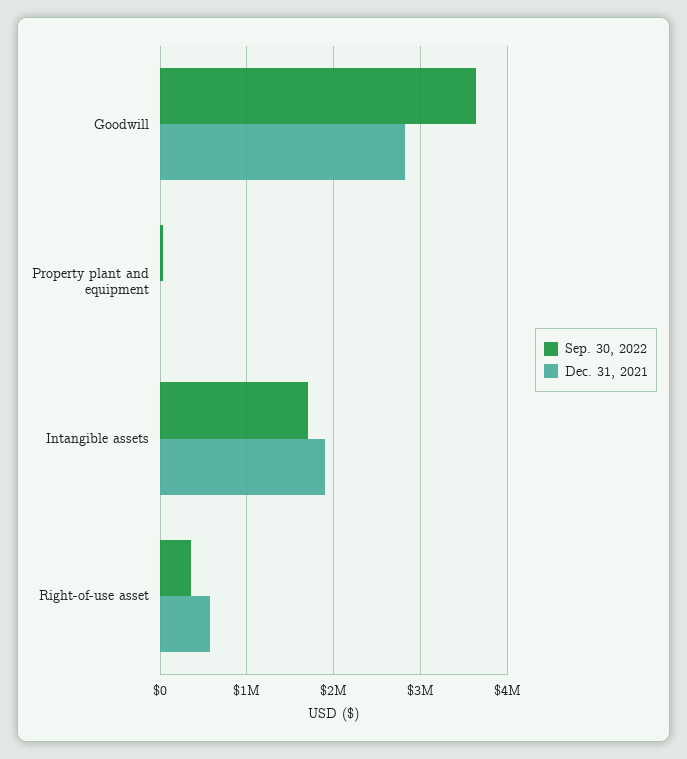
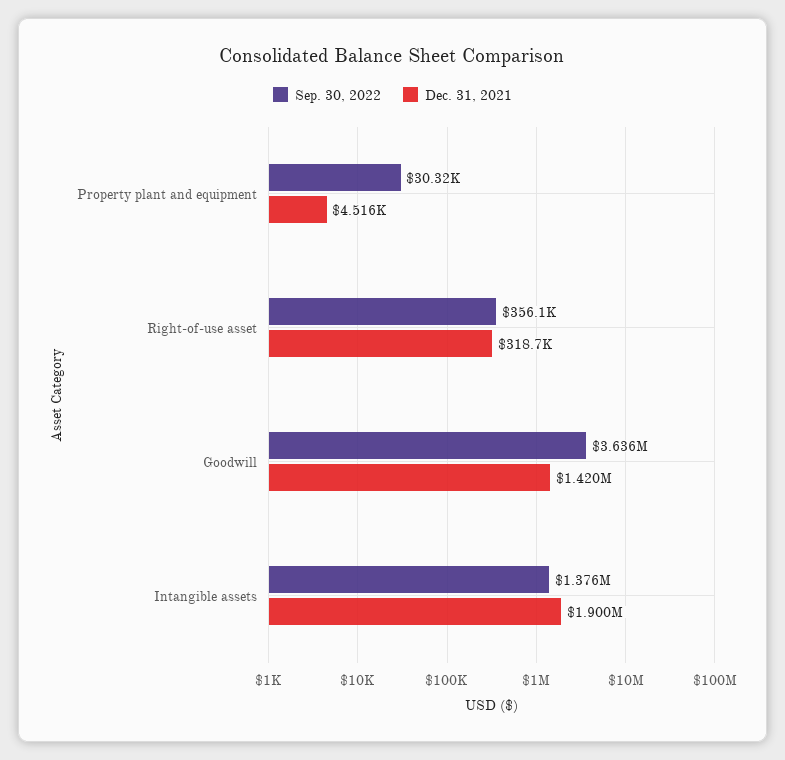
Dec. 31, 2021, Goodwill: 2800000 -> 1420000
Sep. 30, 2022, Intangible assets: 1700000 -> 1376000
Dec. 31, 2021, Right-of-use asset: 600000 -> 318700

